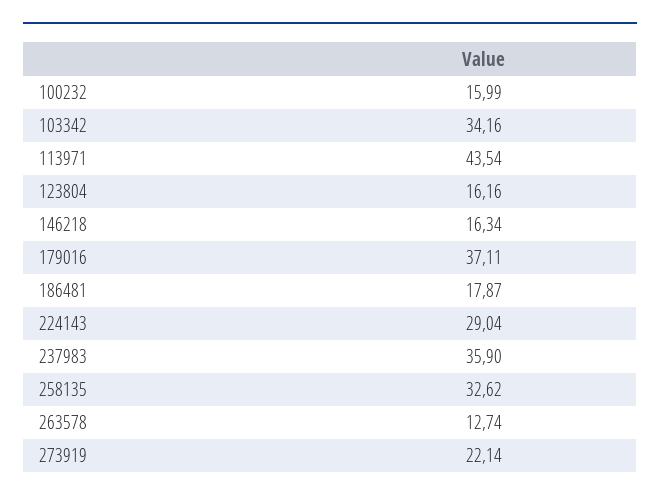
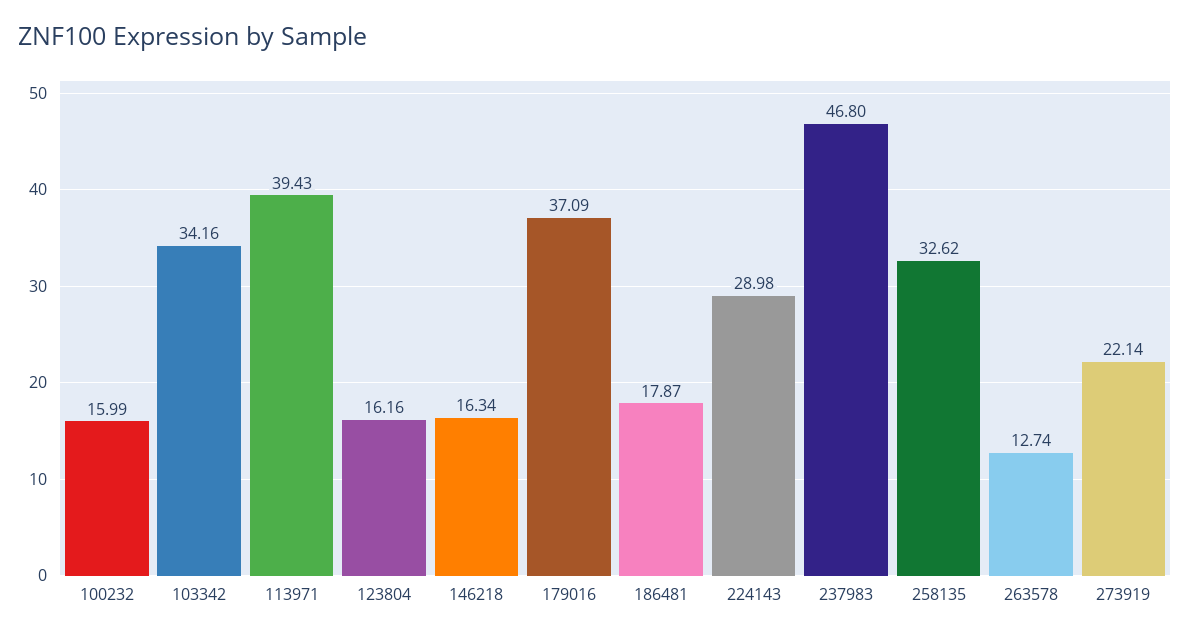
113971: 43.54 -> 39.43
179016: 37.11 -> 37.09
224143: 29.04 -> 28.98
237983: 35.9 -> 46.8

